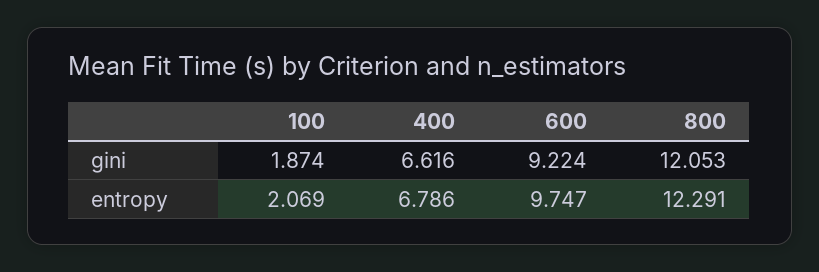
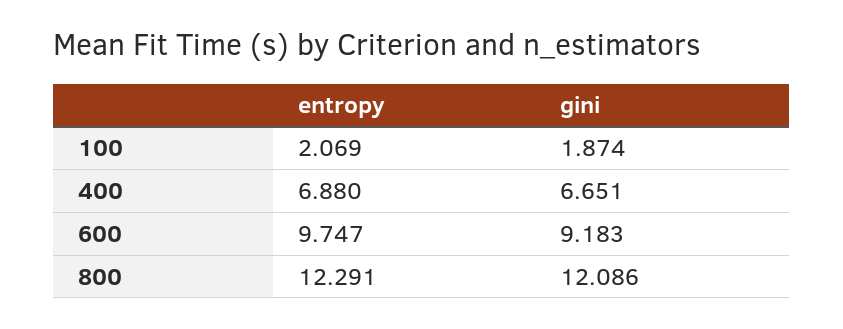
400, gini: 6.616 -> 6.651
600, gini: 9.224 -> 9.183
800, gini: 12.053 -> 12.086
400, entropy: 6.786 -> 6.88

